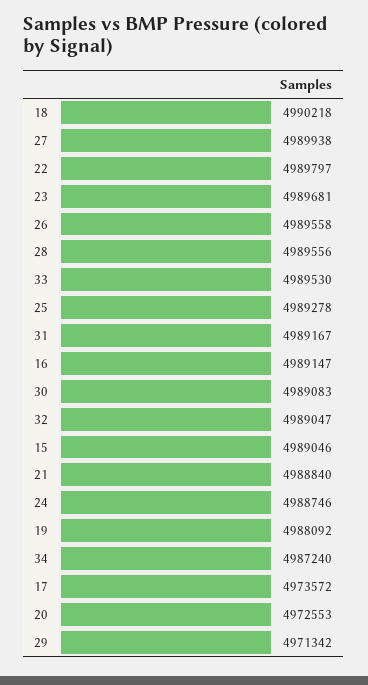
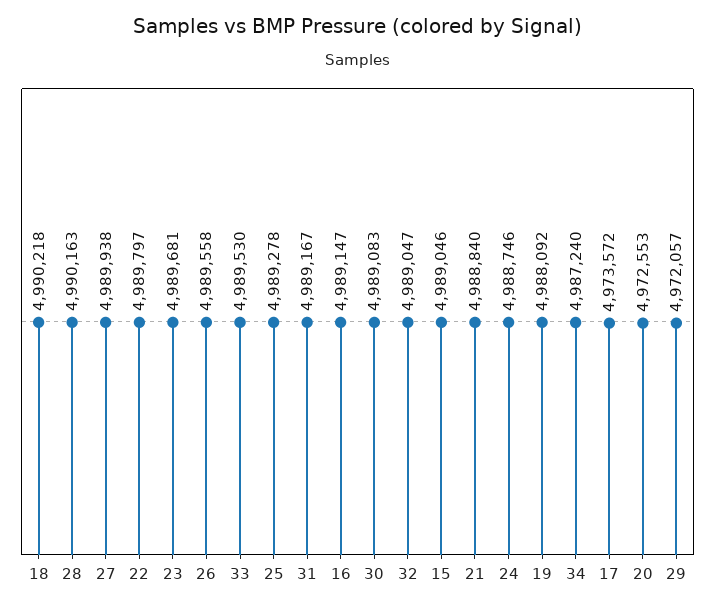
28: 4989556 -> 4990163
29: 4971342 -> 4972057

